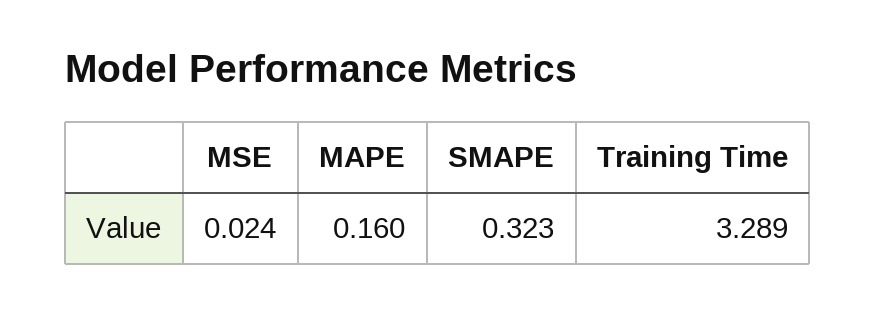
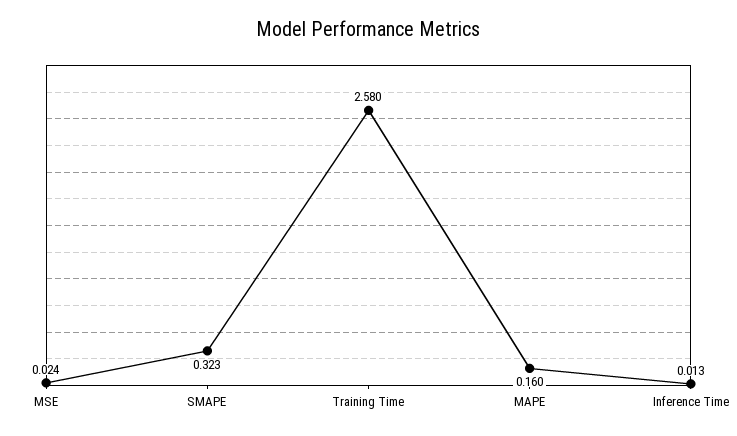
Training Time: 3.289 -> 2.58
Inference Time: none -> 0.013

